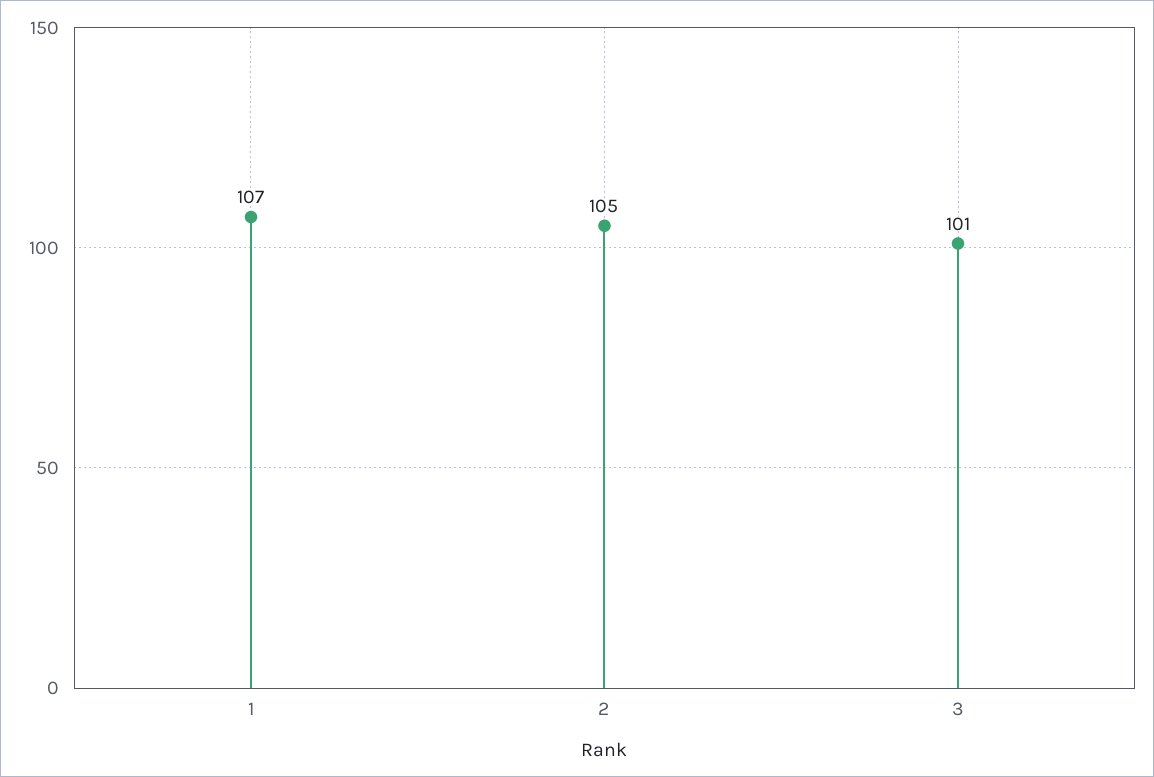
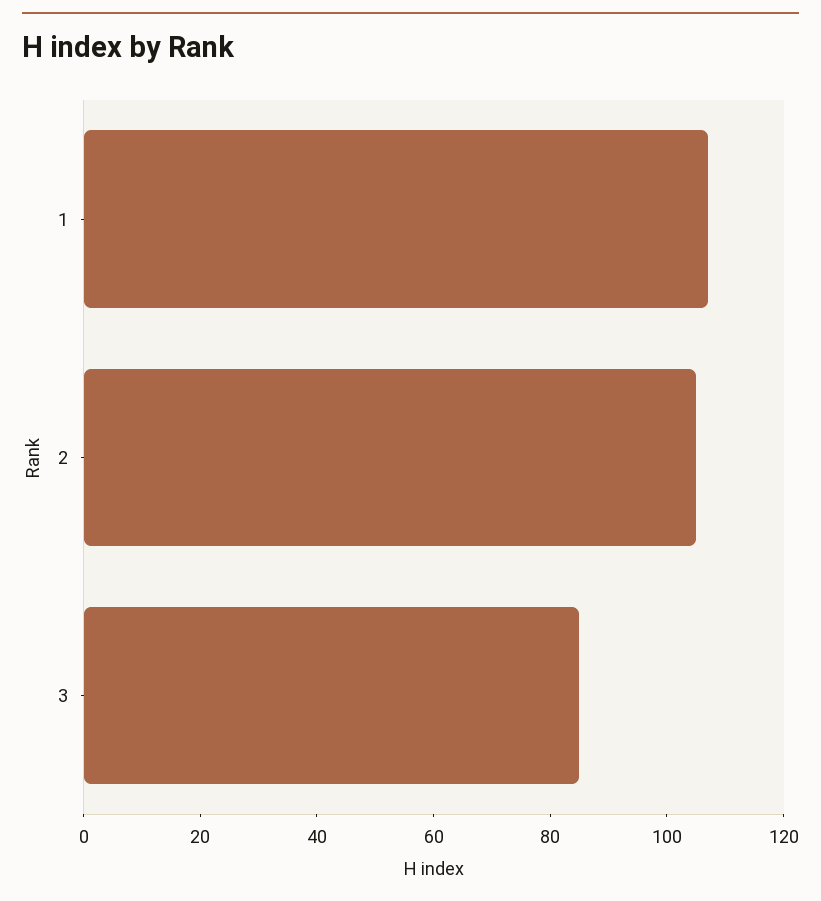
3: 101 -> 85

